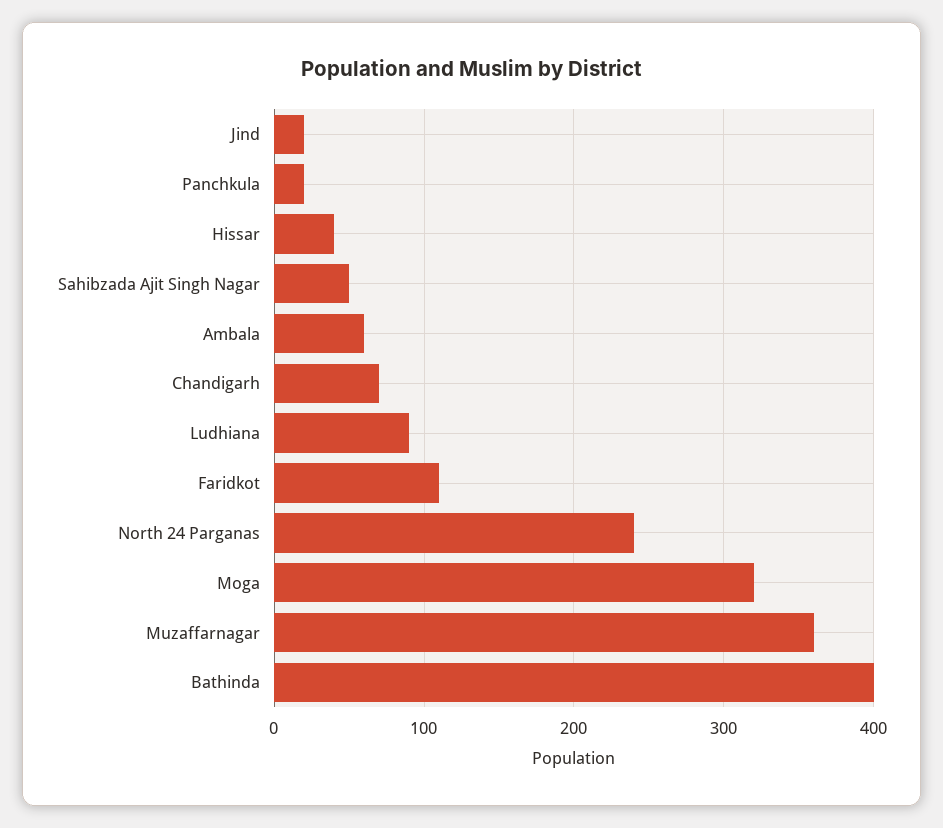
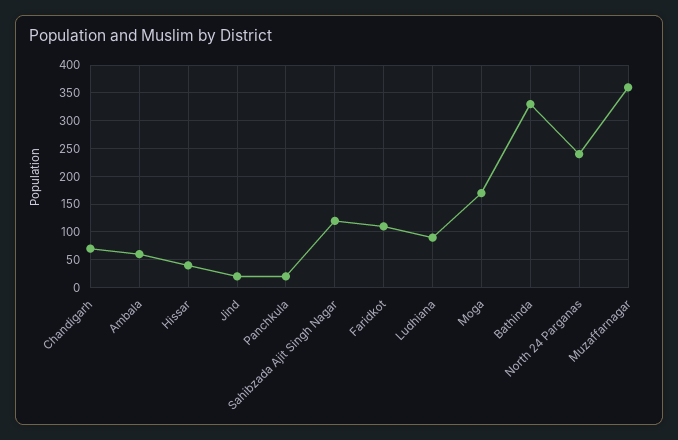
Sahibzada Ajit Singh Nagar: 50 -> 125
Moga: 320 -> 175
Bathinda: 400 -> 325

